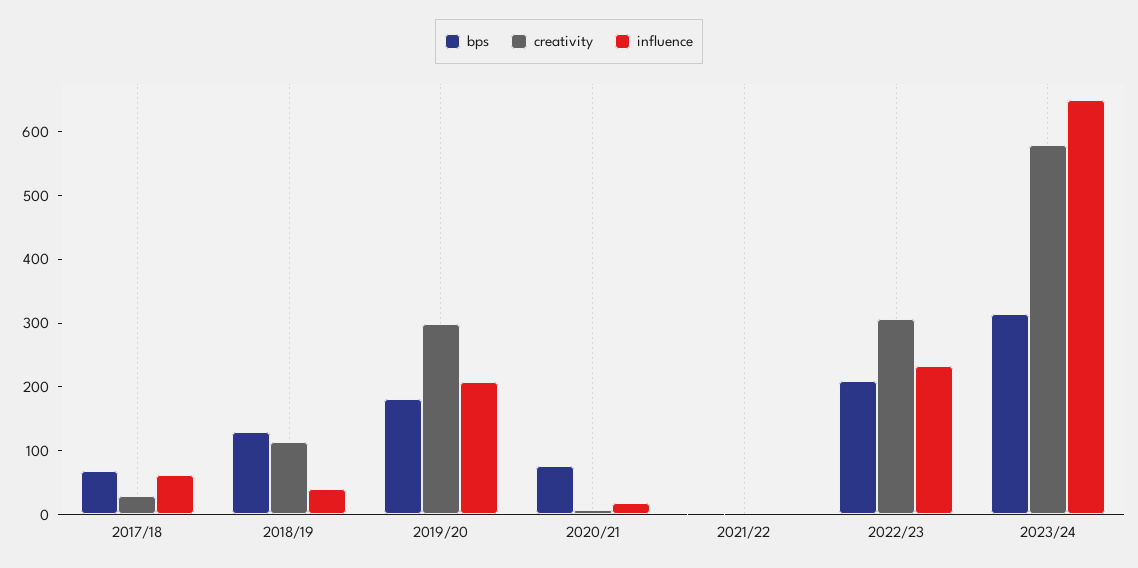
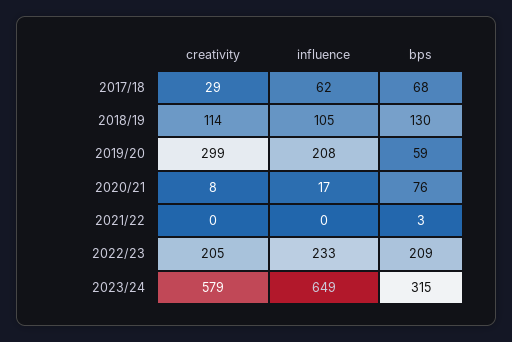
influence, 2018/19: 40 -> 105
bps, 2019/20: 180 -> 59
creativity, 2022/23: 300 -> 205

